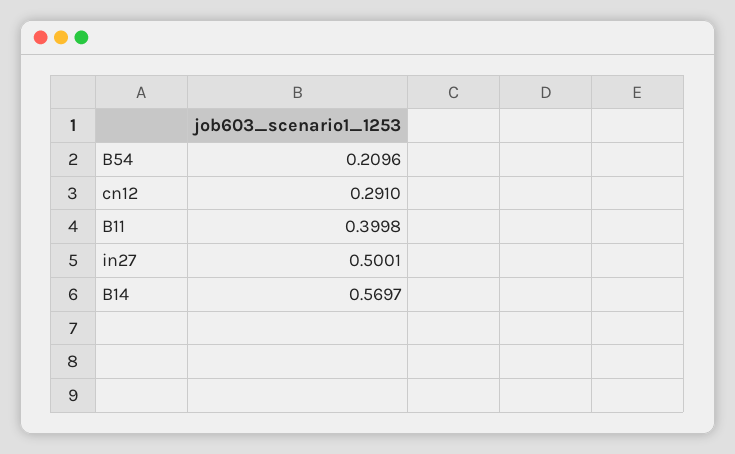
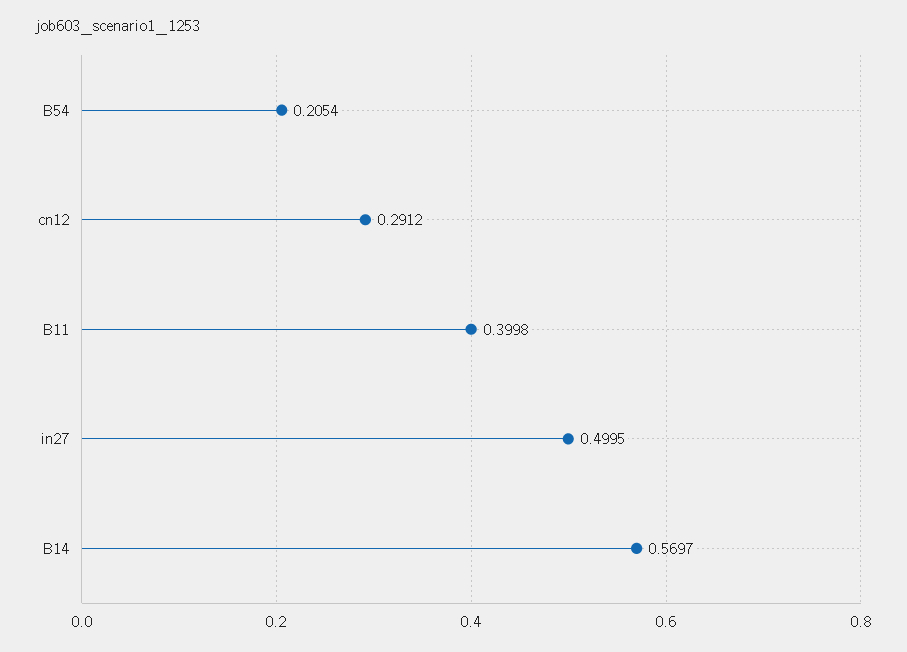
B54: 0.2096 -> 0.2054
cn12: 0.291 -> 0.2912
in27: 0.5001 -> 0.4995

